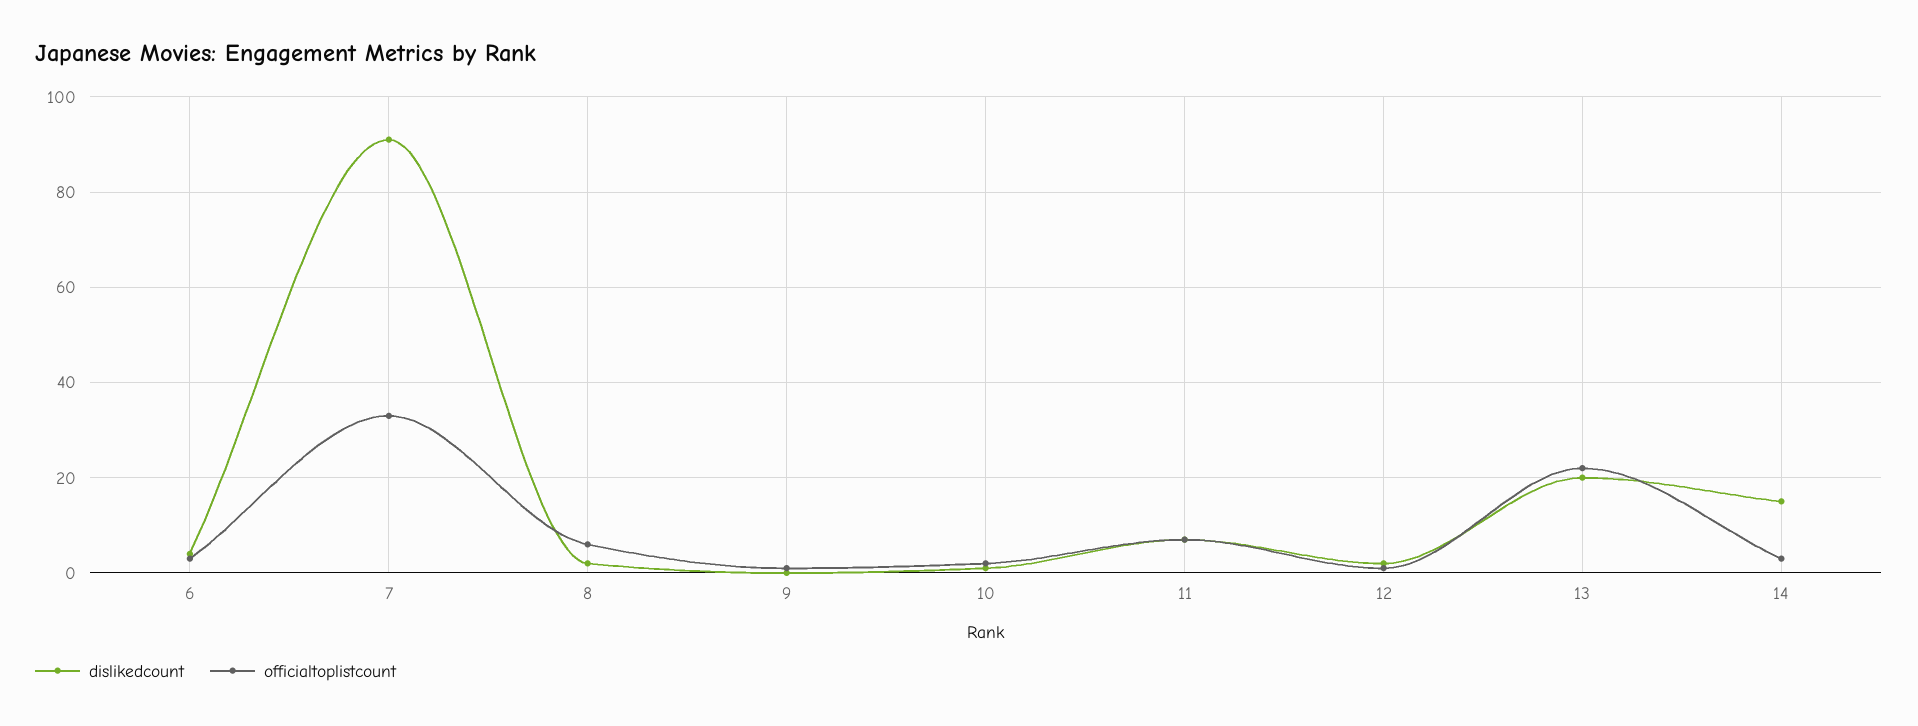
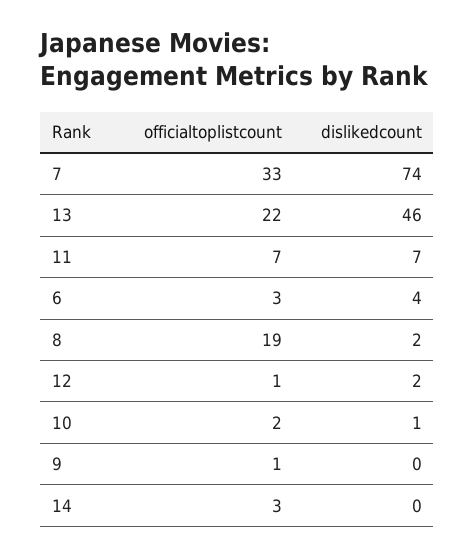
dislikedcount, 7: 90 -> 74
officialtoplistcount, 8: 5 -> 19
dislikedcount, 13: 20 -> 46
dislikedcount, 14: 15 -> 0

